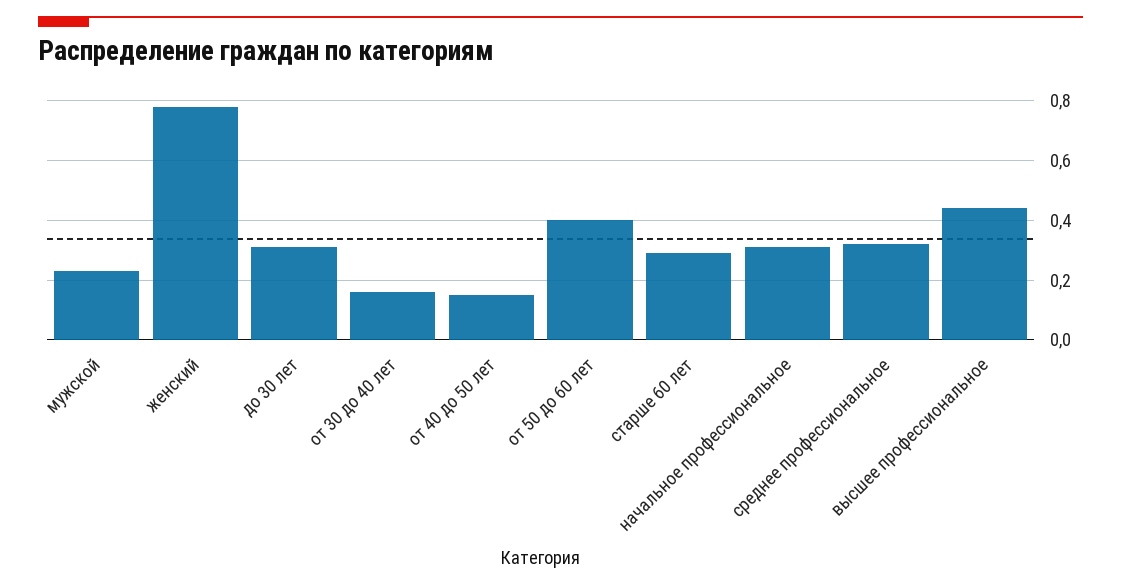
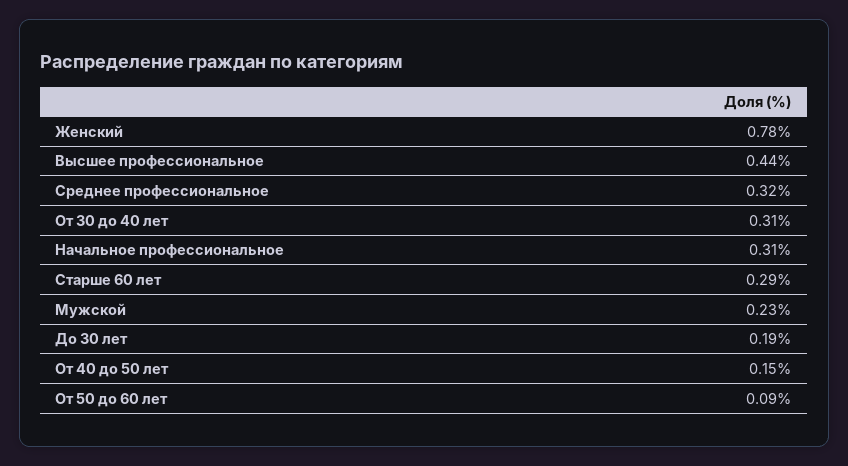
до 30 лет: 0.3 -> 0.19
от 30 до 40 лет: 0.15 -> 0.31
от 50 до 60 лет: 0.4 -> 0.09

